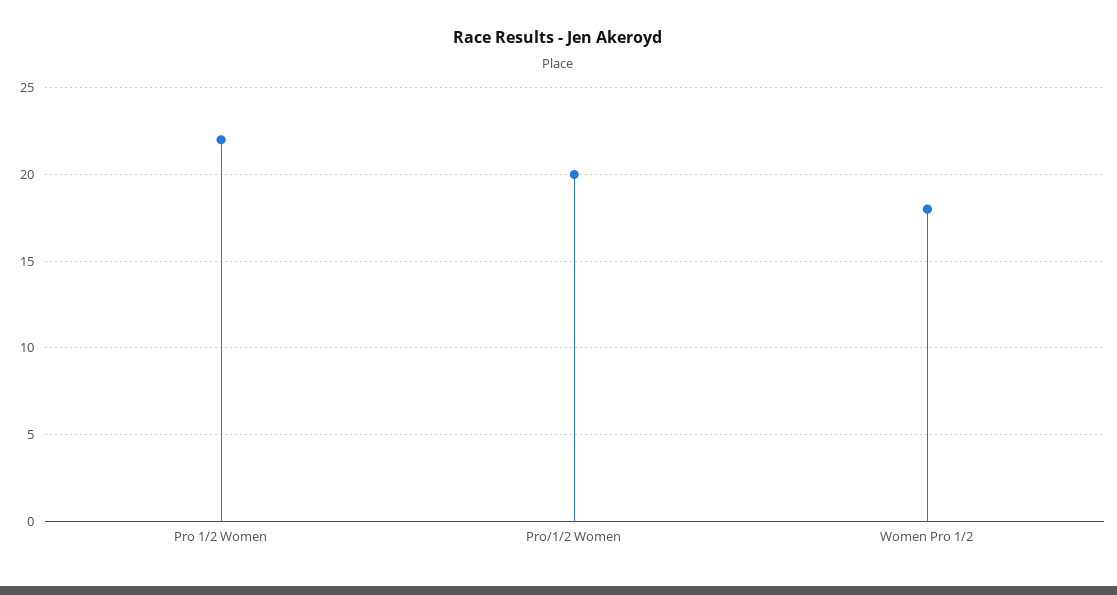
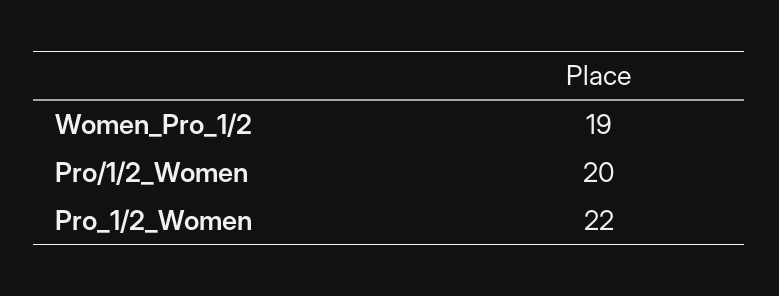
Women Pro 1/2: 18 -> 19

